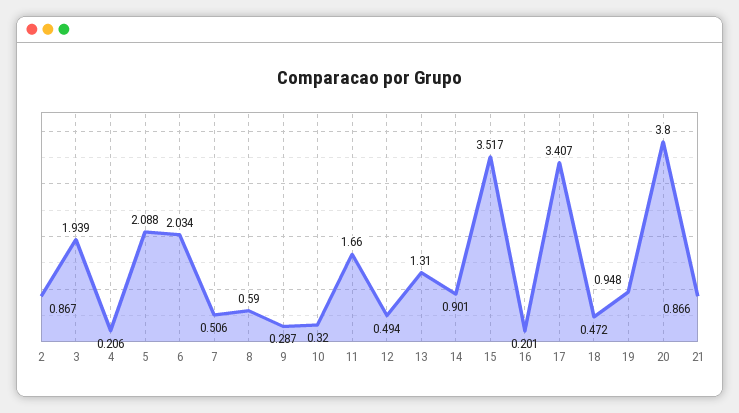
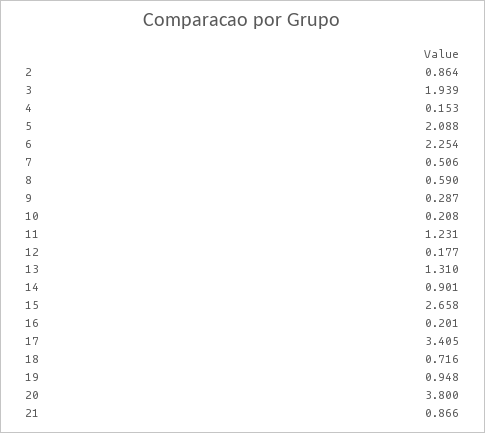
2: 0.867 -> 0.864
4: 0.206 -> 0.153
6: 2.034 -> 2.254
10: 0.32 -> 0.208
11: 1.66 -> 1.231
12: 0.494 -> 0.177
15: 3.517 -> 2.658
17: 3.407 -> 3.405
18: 0.472 -> 0.716

